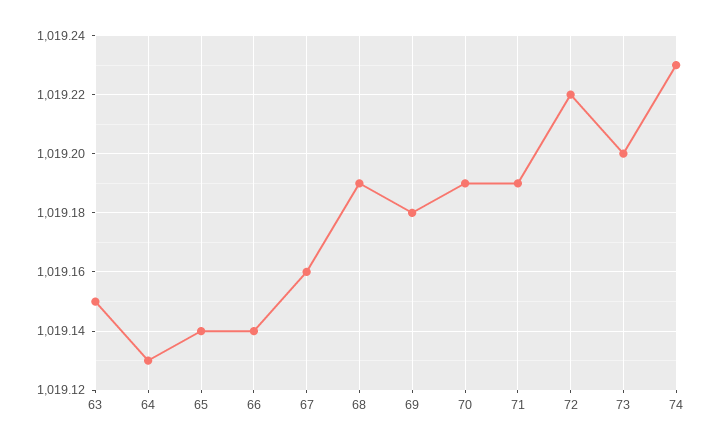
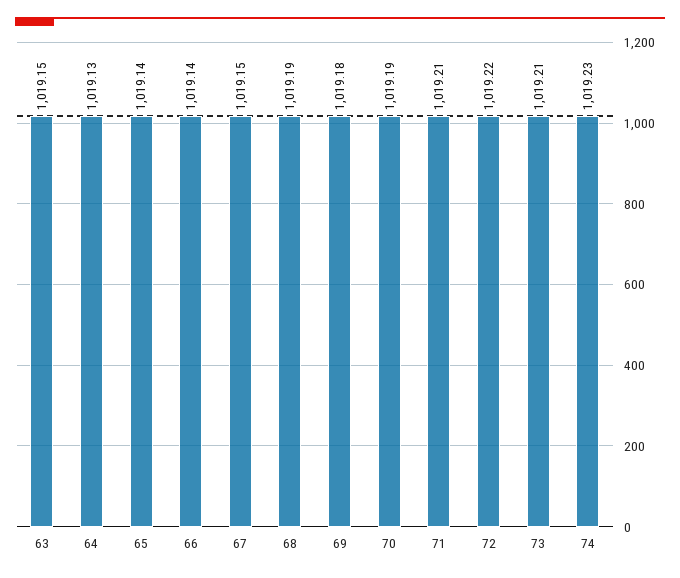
67: 1019.16 -> 1019.15
71: 1019.19 -> 1019.21
73: 1019.2 -> 1019.21

